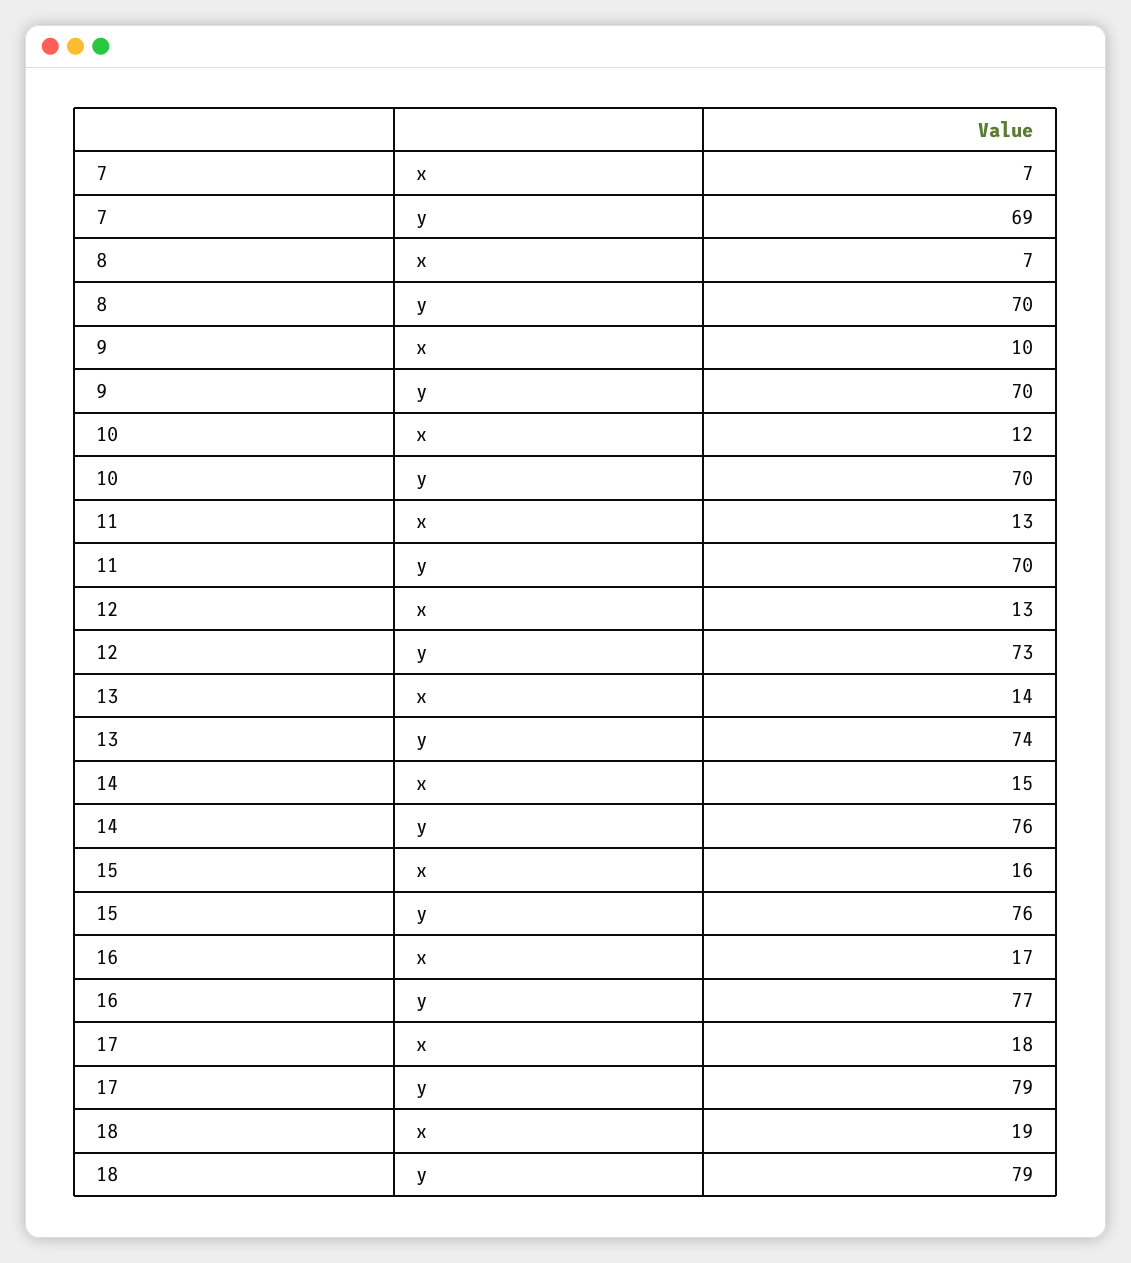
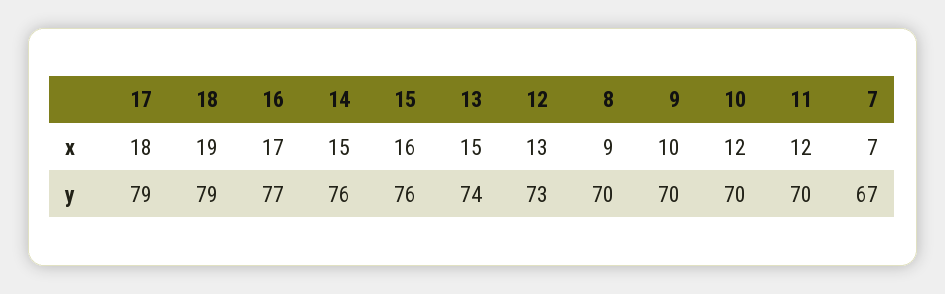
7, y: 69 -> 67
8, x: 7 -> 9
11, x: 13 -> 12
13, x: 14 -> 15

